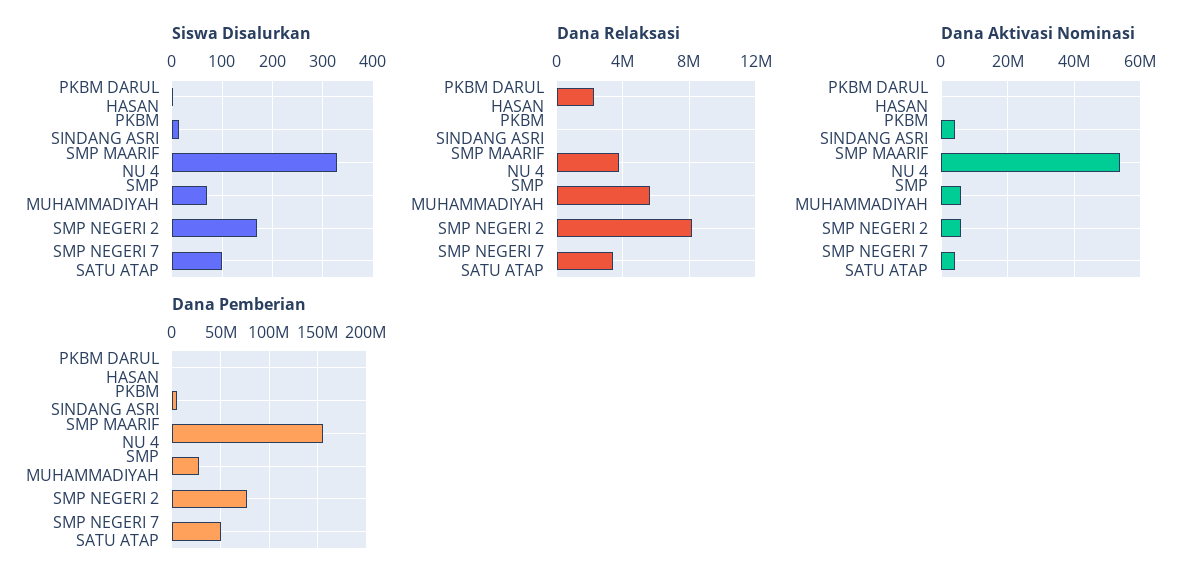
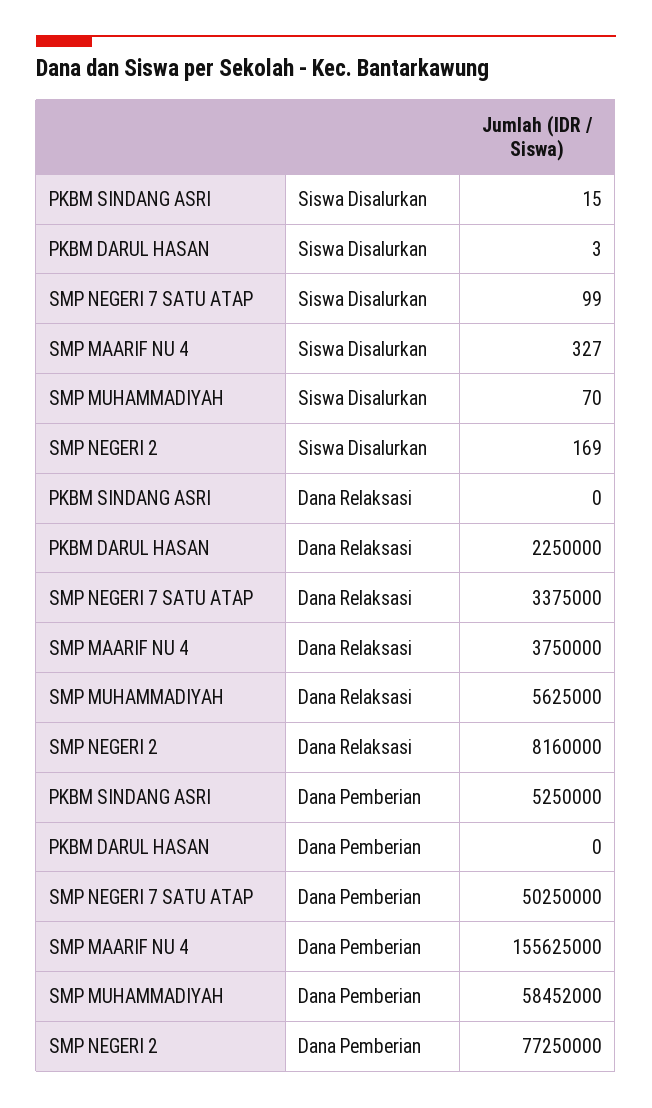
Dana Aktivasi Nominasi, PKBM DARUL HASAN: 0 -> none
Dana Aktivasi Nominasi, PKBM SINDANG ASRI: 4000000 -> none
Dana Aktivasi Nominasi, SMP MAARIF NU 4: 54000000 -> none
Dana Aktivasi Nominasi, SMP MUHAMMADIYAH: 6000000 -> none
Dana Aktivasi Nominasi, SMP NEGERI 2: 6000000 -> none
Dana Aktivasi Nominasi, SMP NEGERI 7 SATU ATAP: 4000000 -> none
Dana Pemberian, SMP MUHAMMADIYAH: 30000000 -> 58452000

